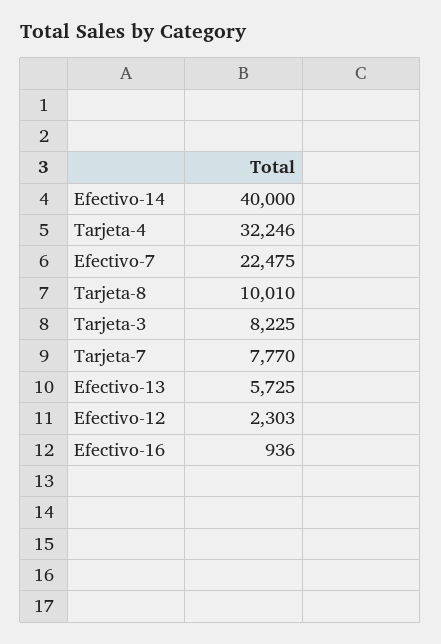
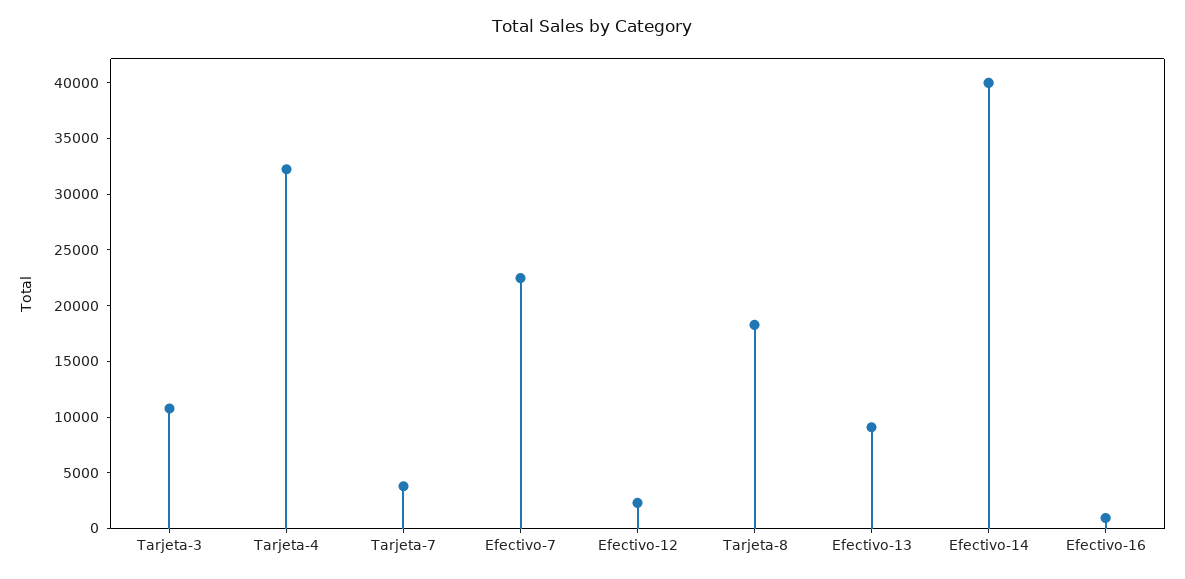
Tarjeta-8: 10010 -> 18000
Tarjeta-3: 8225 -> 11000
Tarjeta-7: 7770 -> 4000
Efectivo-13: 5725 -> 9000

